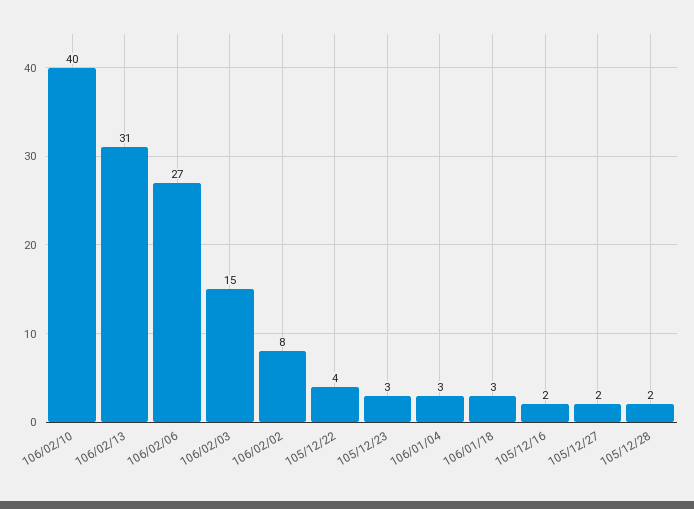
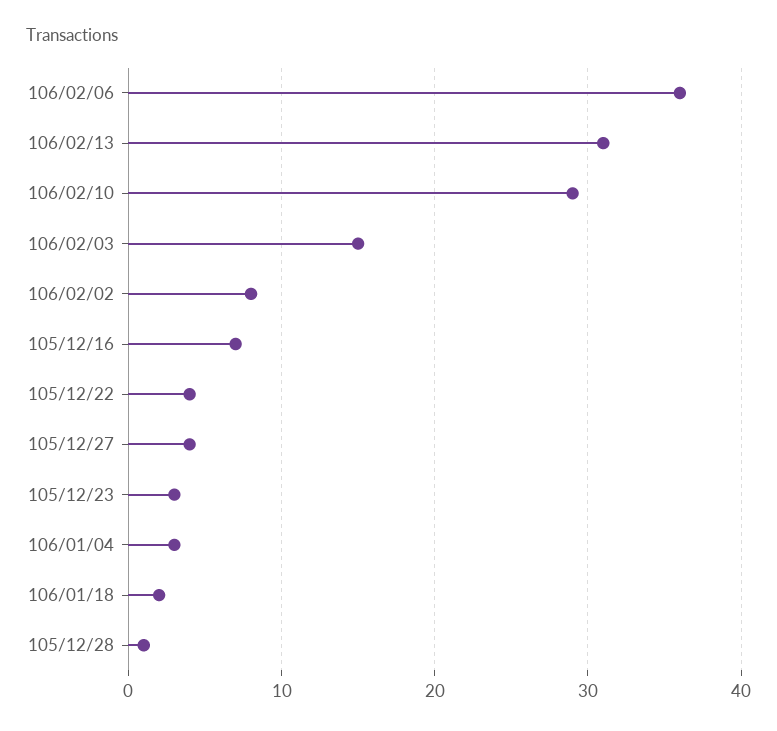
106/02/10: 40 -> 29
106/02/06: 27 -> 36
106/01/18: 3 -> 2
105/12/16: 2 -> 7
105/12/27: 2 -> 4
105/12/28: 2 -> 1

